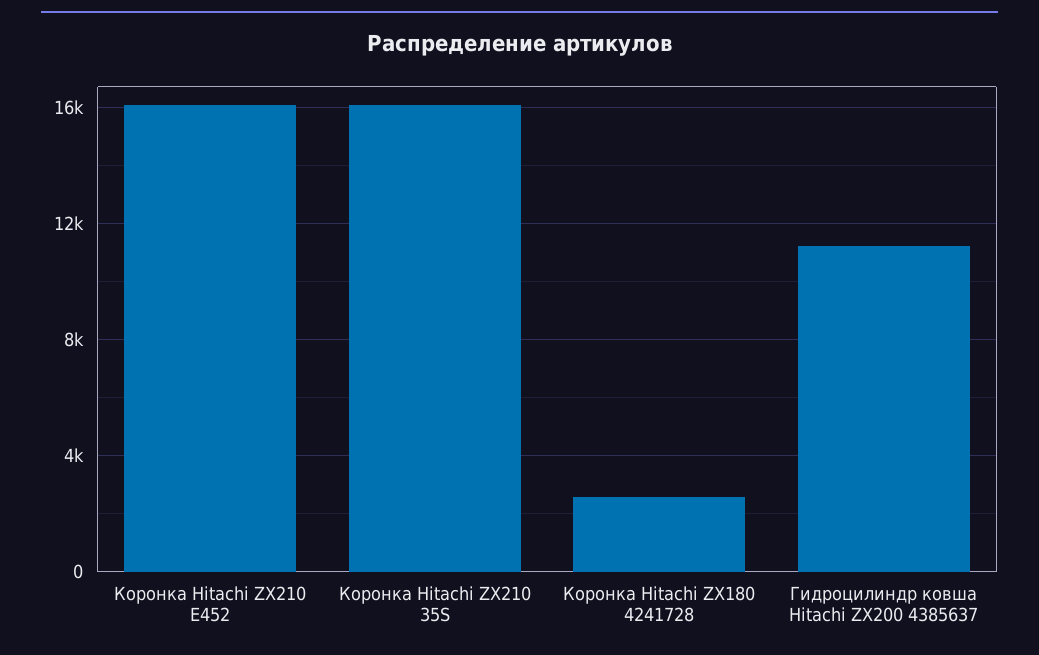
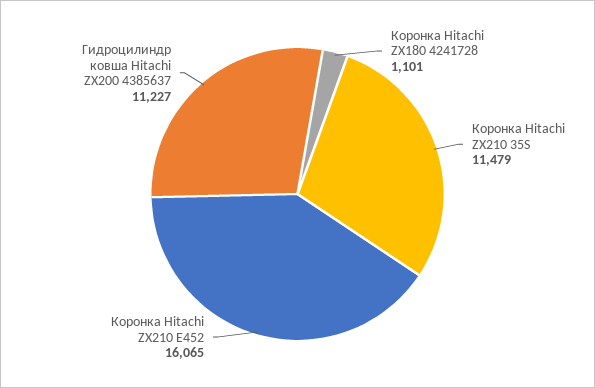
Коронка Hitachi ZX210 35S: 16000 -> 11479
Коронка Hitachi ZX180 4241728: 2500 -> 1101

